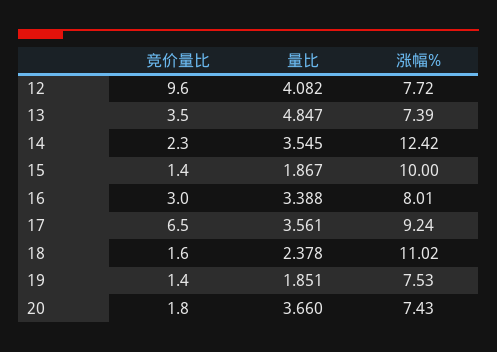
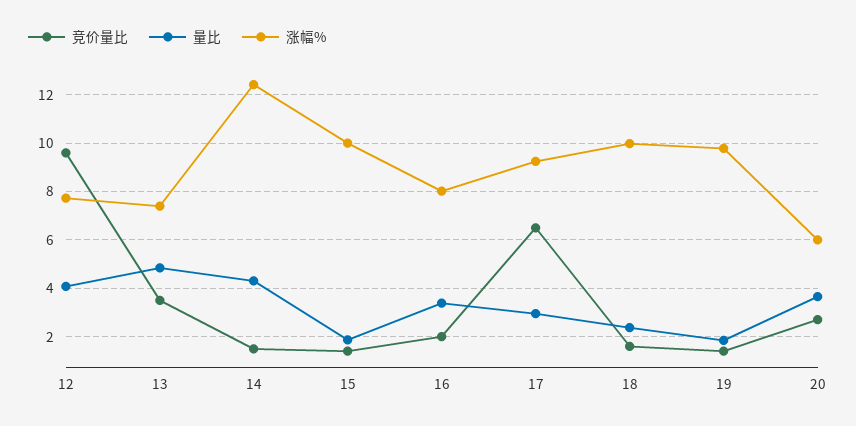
竞价量比, 14: 2.3 -> 1.5
量比, 14: 3.545 -> 4.25
竞价量比, 16: 3 -> 2
量比, 17: 3.561 -> 3
涨幅%, 18: 11.02 -> 10
涨幅%, 19: 7.53 -> 9.75
竞价量比, 20: 1.8 -> 2.75
涨幅%, 20: 7.43 -> 6

